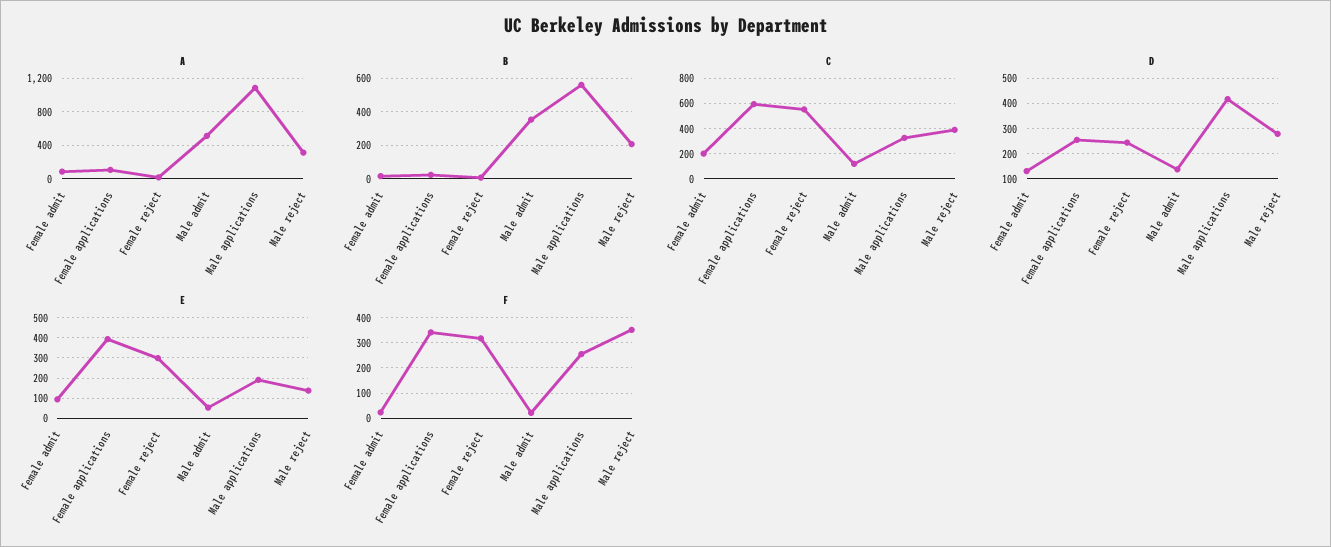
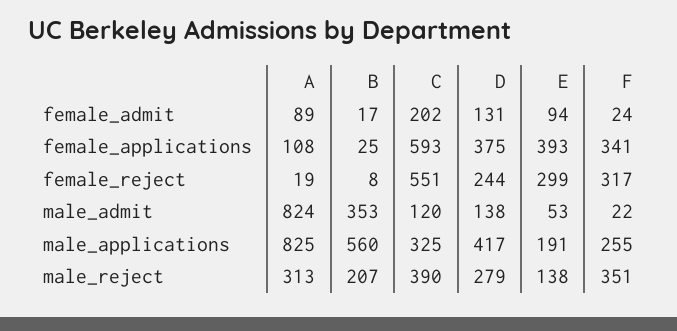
A, Male admit: 500 -> 824
A, Male applications: 1100 -> 825
D, Female applications: 250 -> 375

